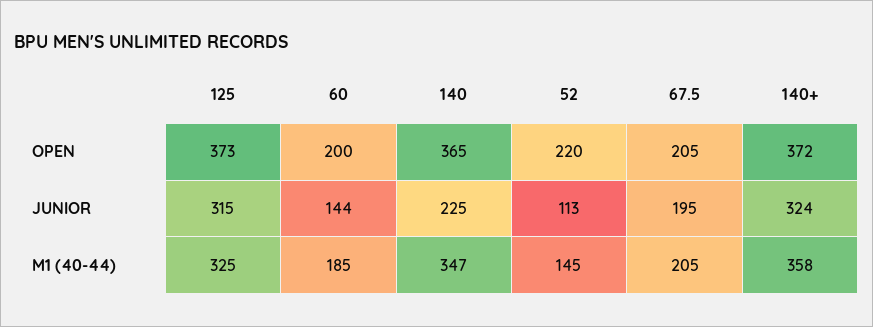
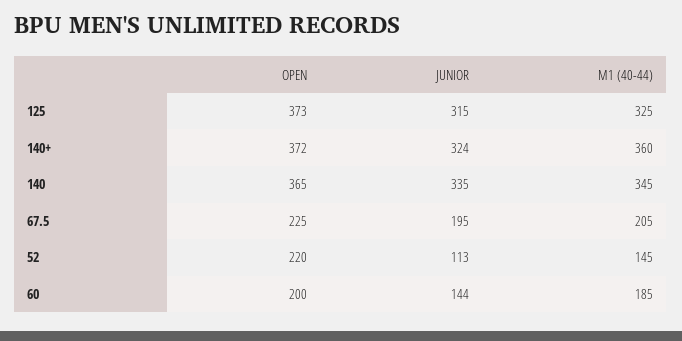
67.5, OPEN: 205 -> 225
140, JUNIOR: 225 -> 335
140, M1 (40-44): 347 -> 345
140+, M1 (40-44): 358 -> 360

